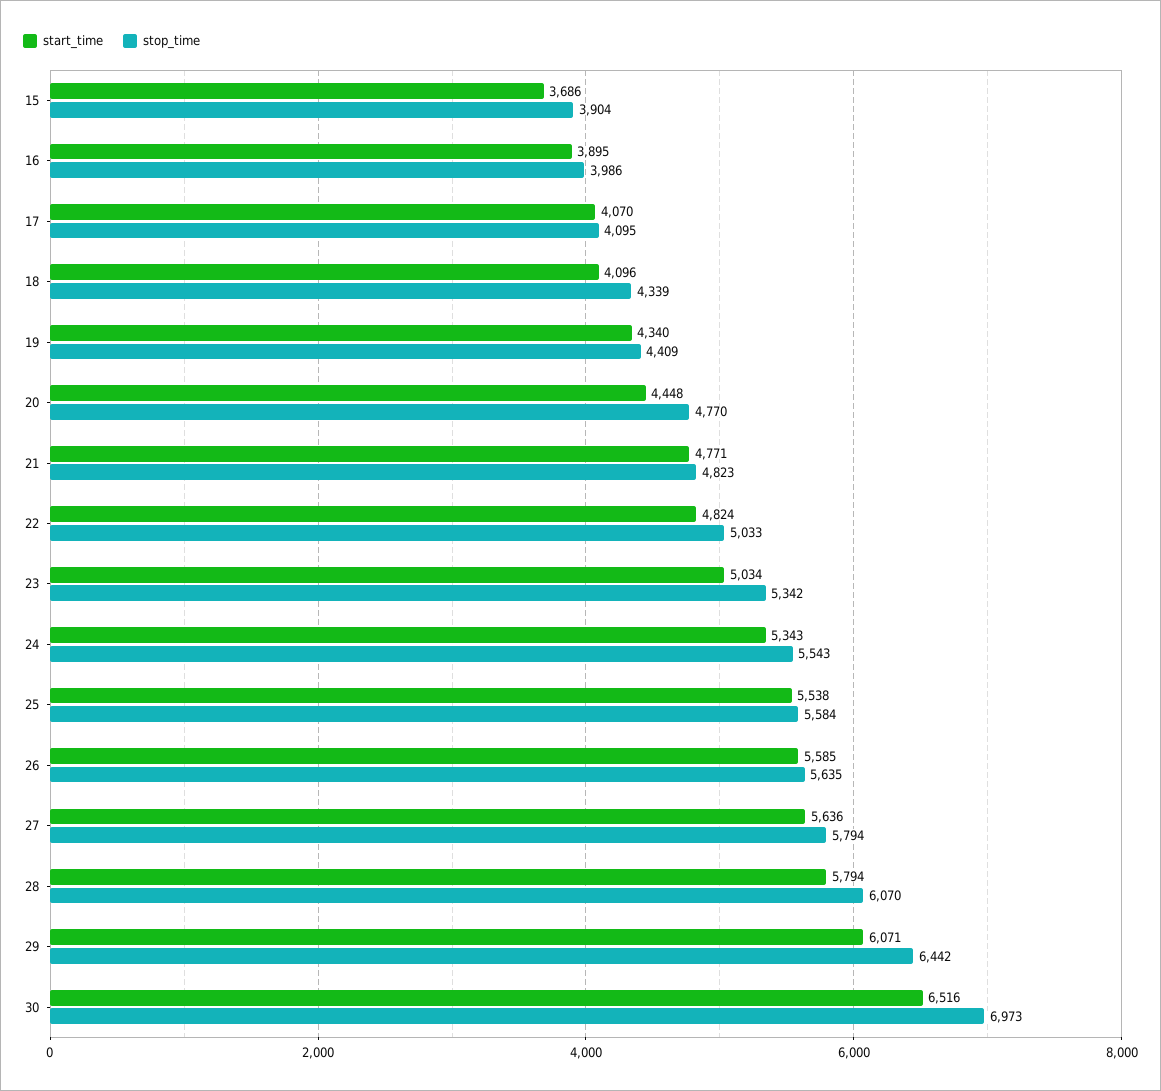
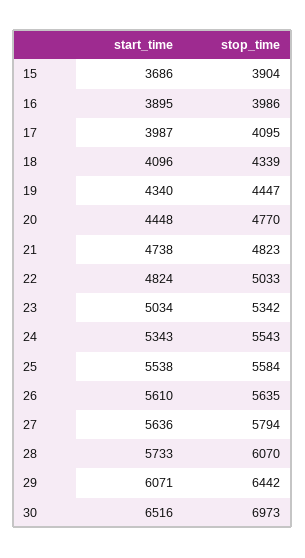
start_time, 17: 4070 -> 3987
stop_time, 19: 4409 -> 4447
start_time, 21: 4771 -> 4738
start_time, 26: 5585 -> 5610
start_time, 28: 5794 -> 5733

